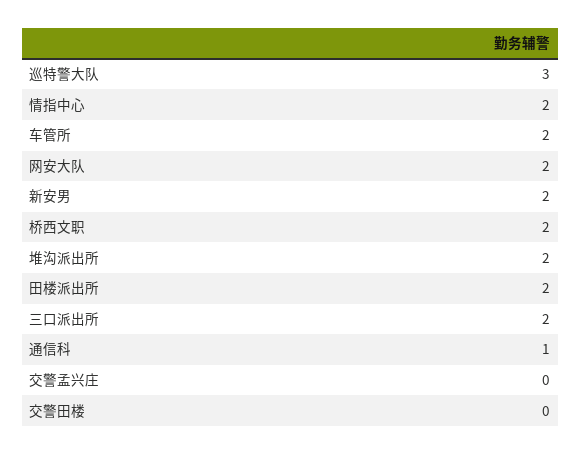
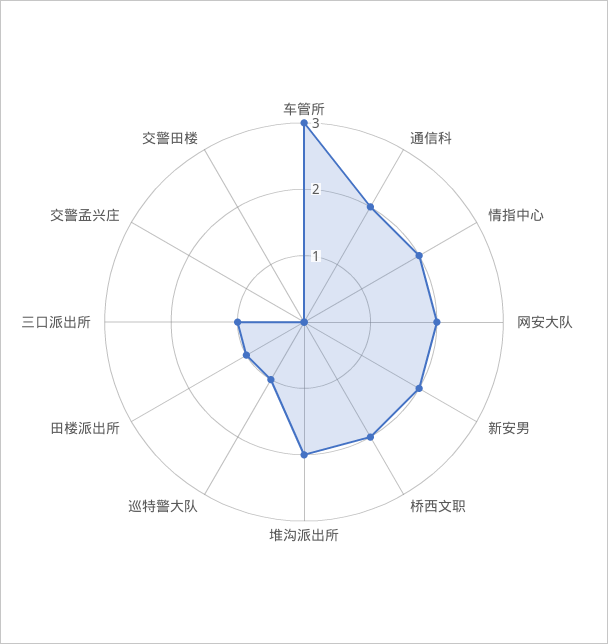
巡特警大队: 3 -> 1
车管所: 2 -> 3
田楼派出所: 2 -> 1
三口派出所: 2 -> 1
通信科: 1 -> 2

